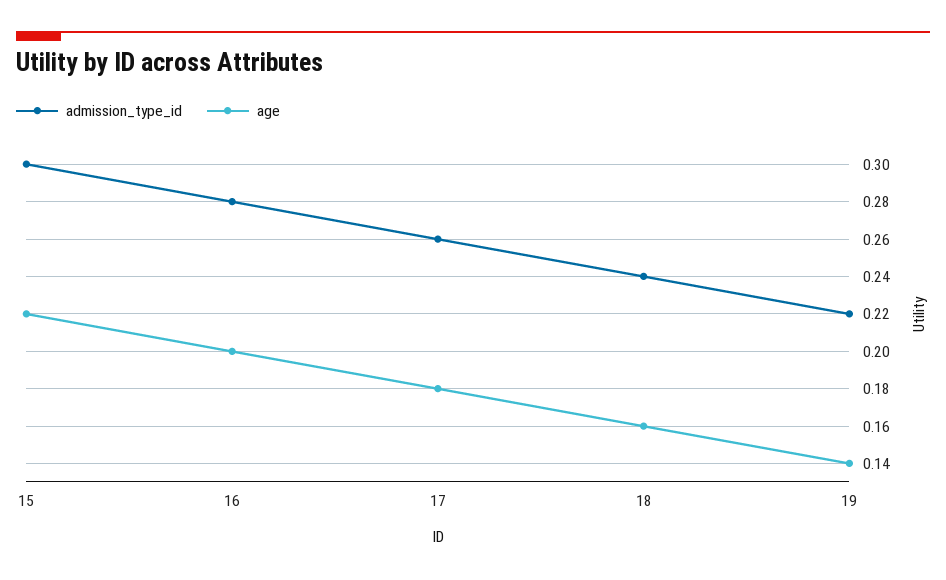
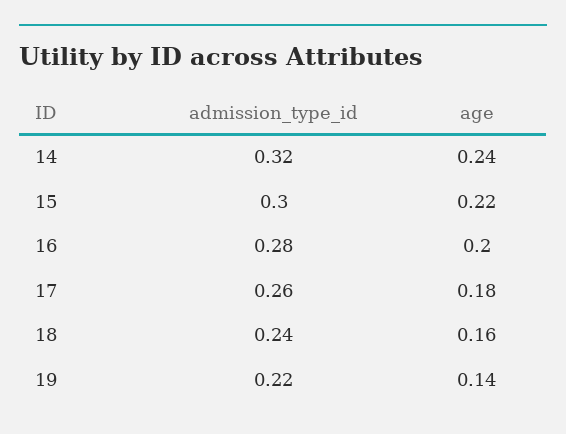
admission_type_id, 14: none -> 0.32
age, 14: none -> 0.24

